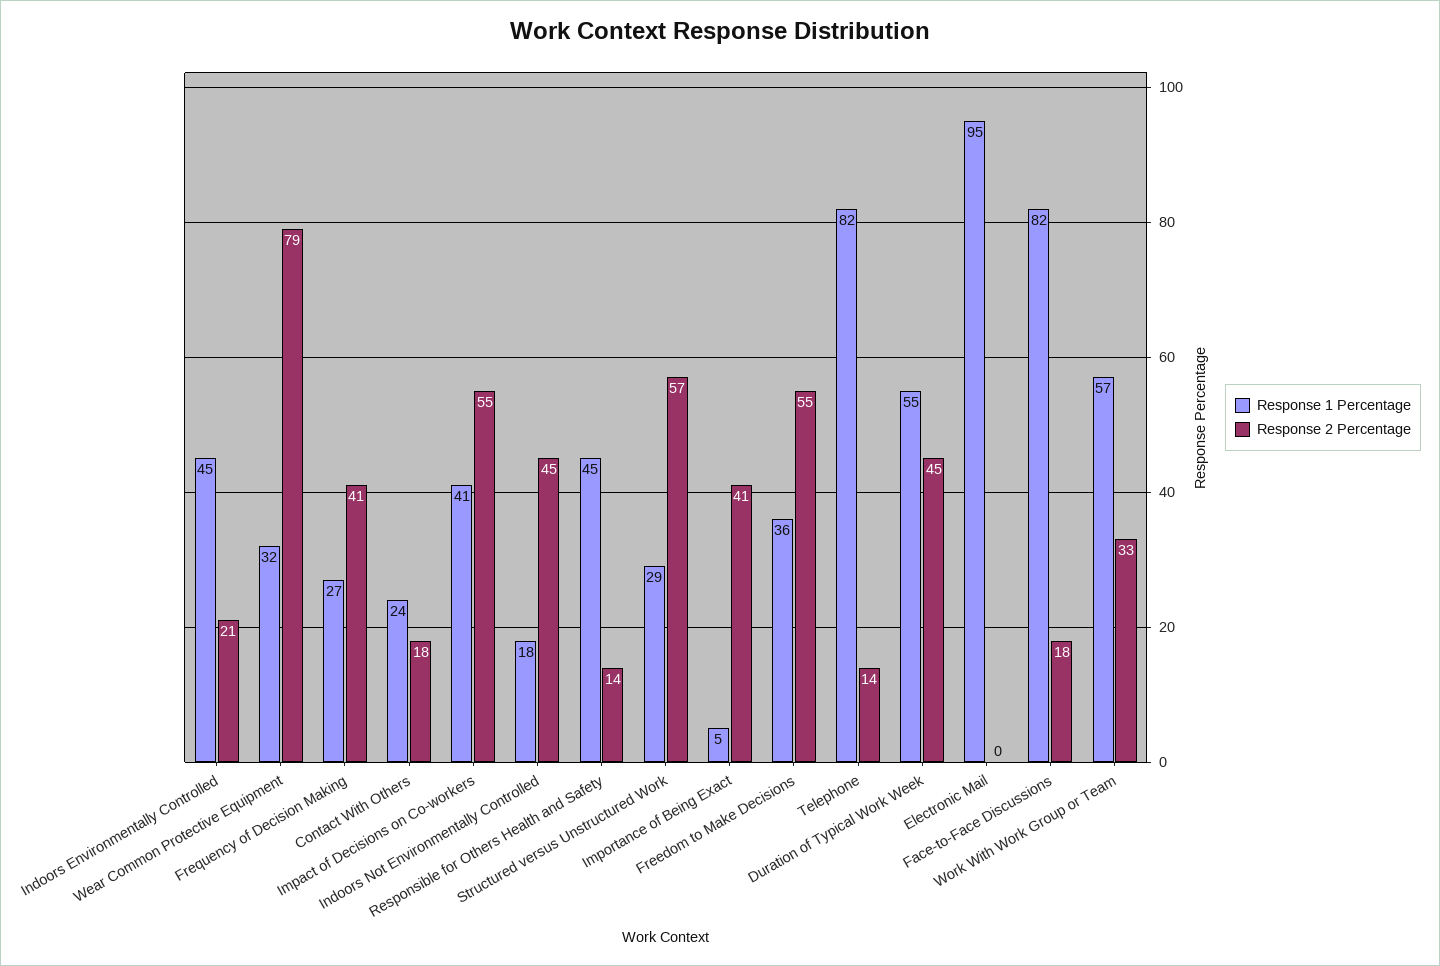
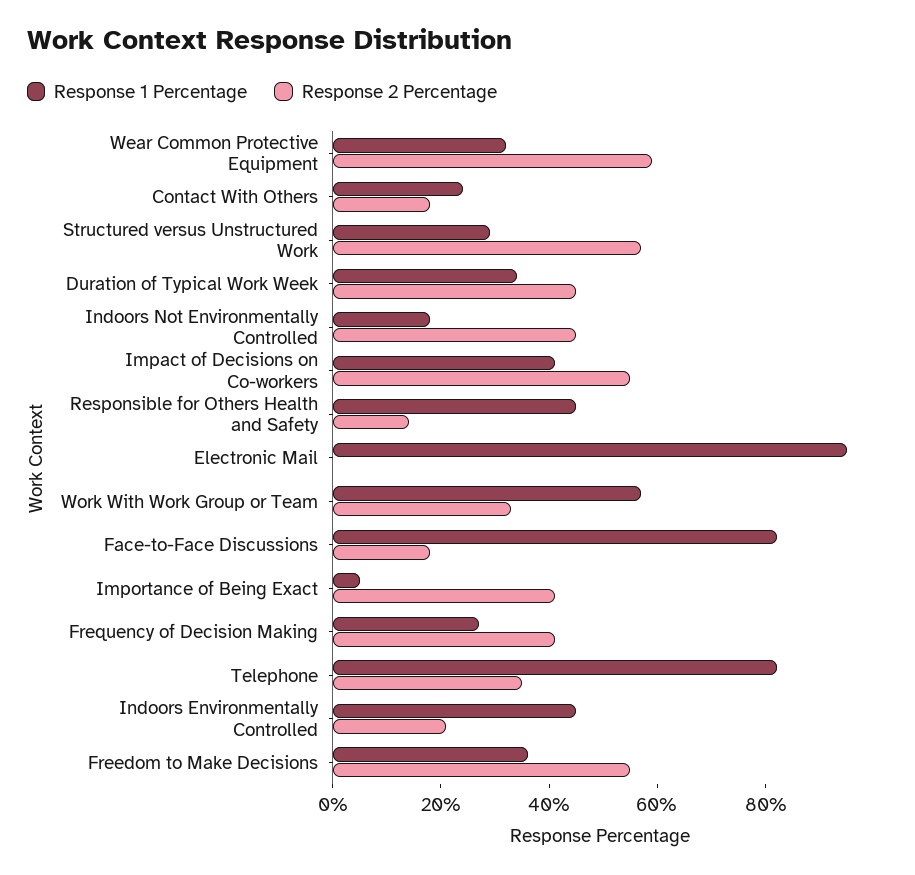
Response 2 Percentage, Wear Common Protective Equipment: 79 -> 60
Response 2 Percentage, Telephone: 14 -> 35
Response 1 Percentage, Duration of Typical Work Week: 55 -> 35

